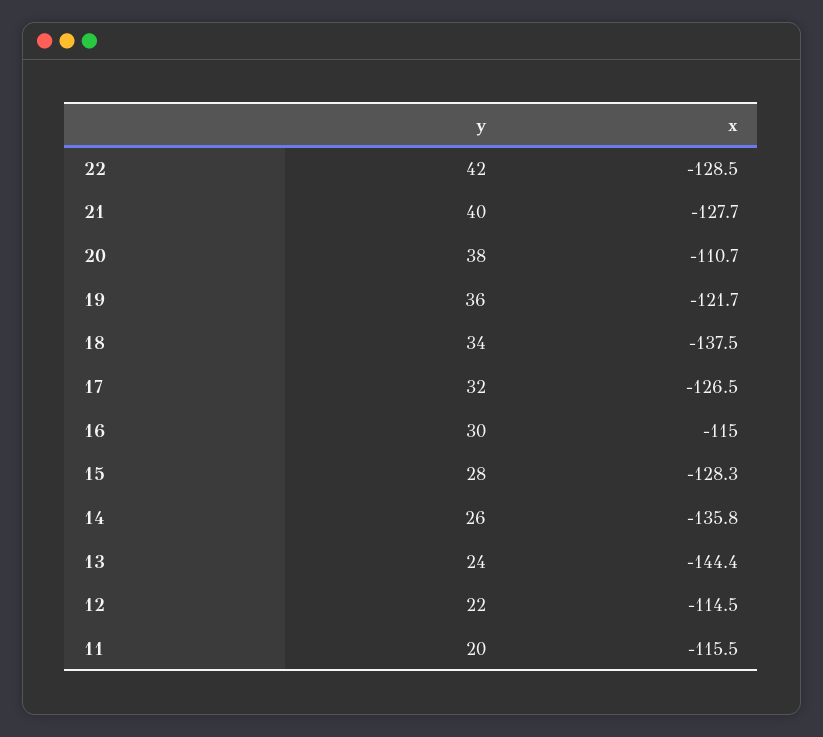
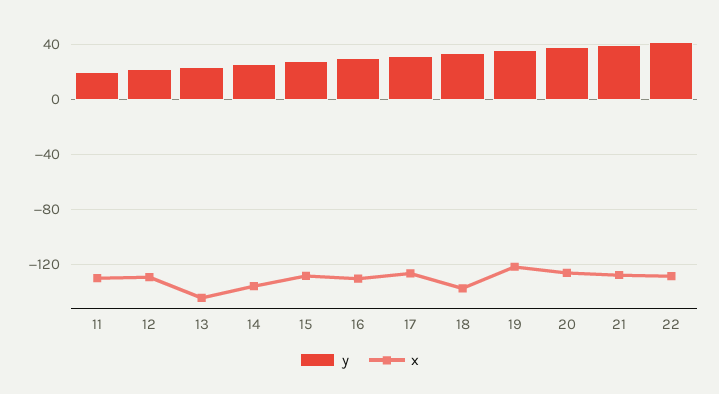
x, 20: -110.7 -> -125
x, 16: -115 -> -130
x, 12: -114.5 -> -130
x, 11: -115.5 -> -130

